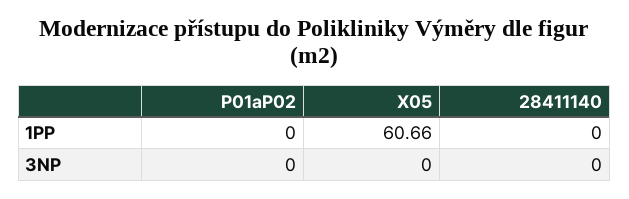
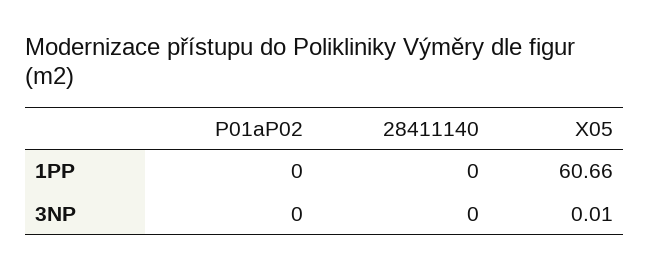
X05, 3NP: 0 -> 0.01

